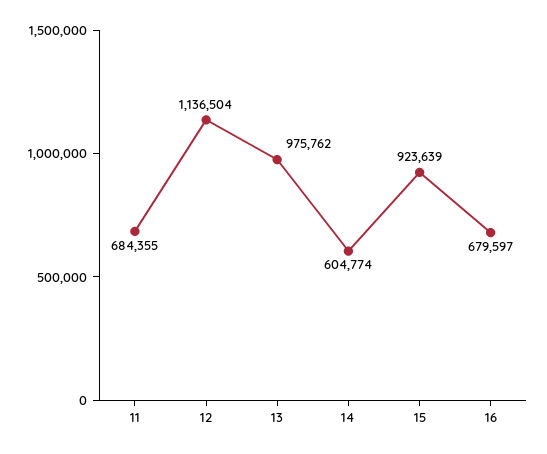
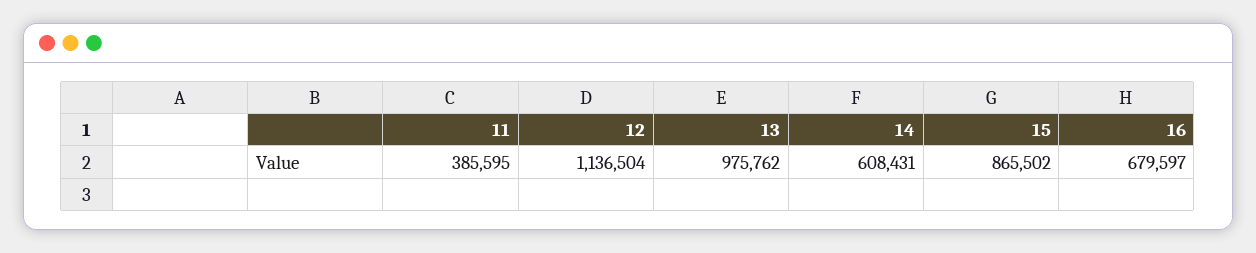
11: 684355 -> 385595
14: 604774 -> 608431
15: 923639 -> 865502

